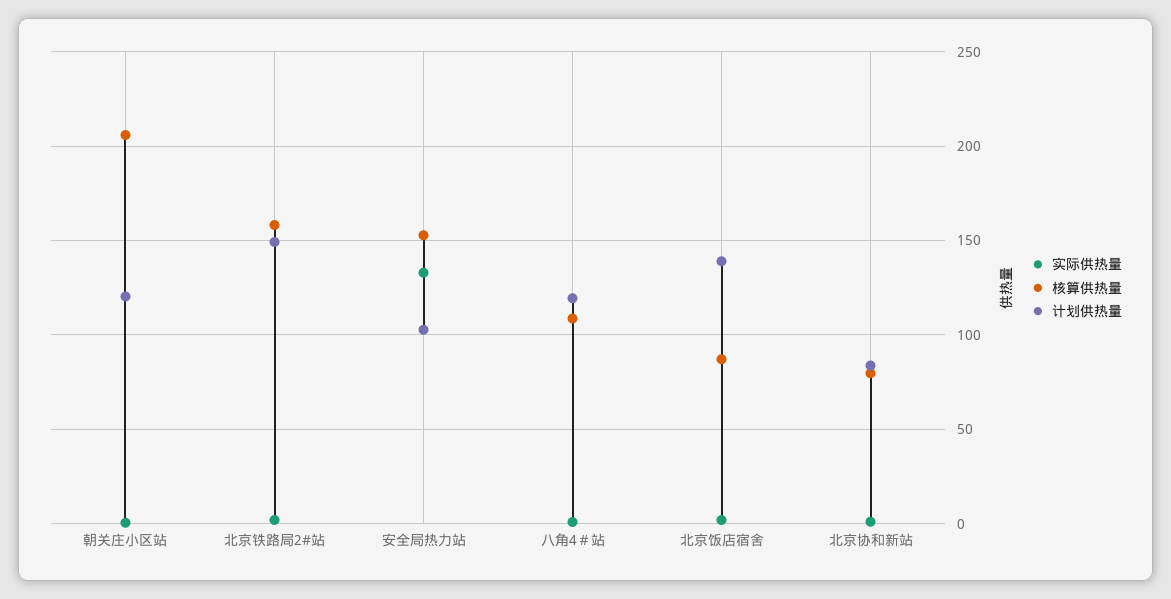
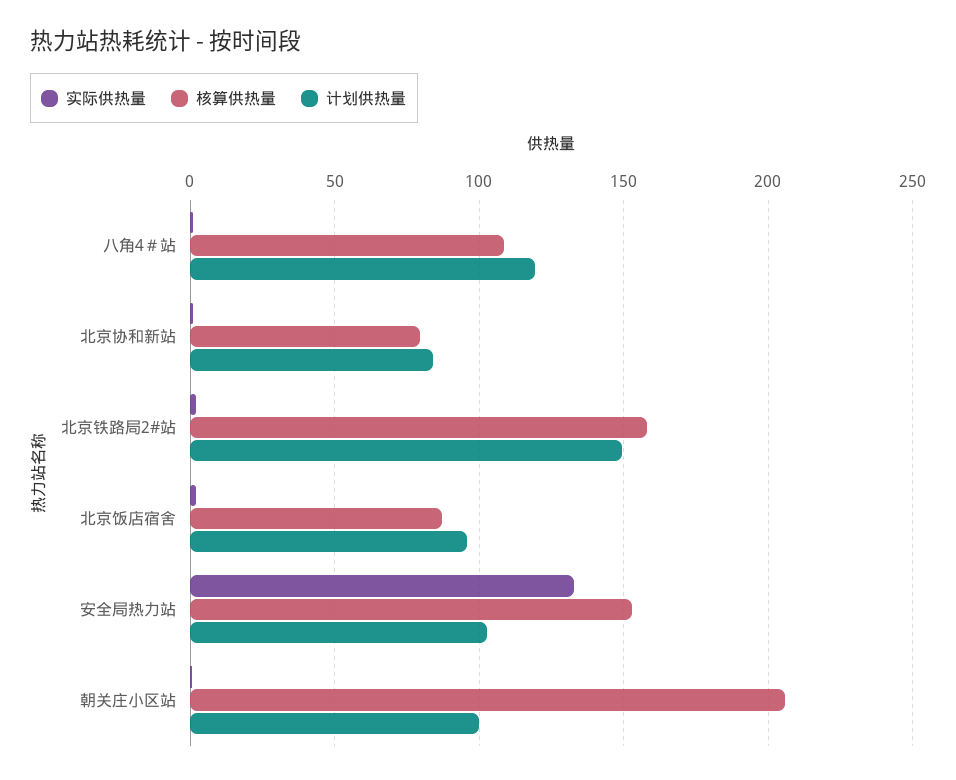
计划供热量, 朝关庄小区站: 120 -> 100
计划供热量, 北京饭店宿舍: 140 -> 95

